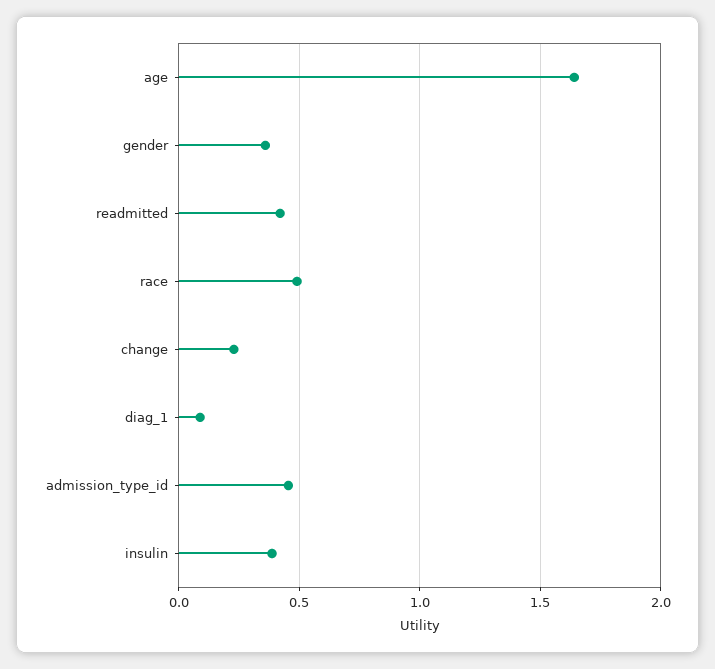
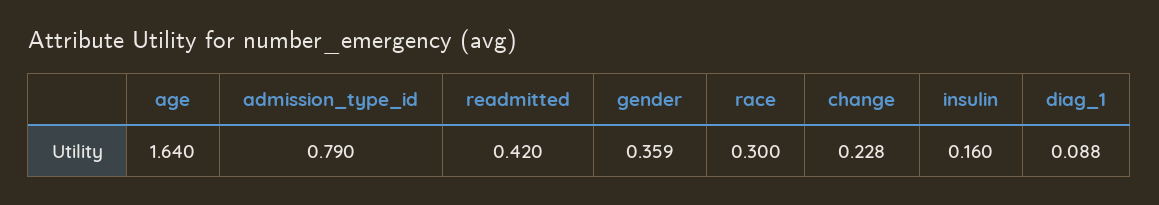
race: 0.5 -> 0.3
admission_type_id: 0.45 -> 0.79
insulin: 0.4 -> 0.16

